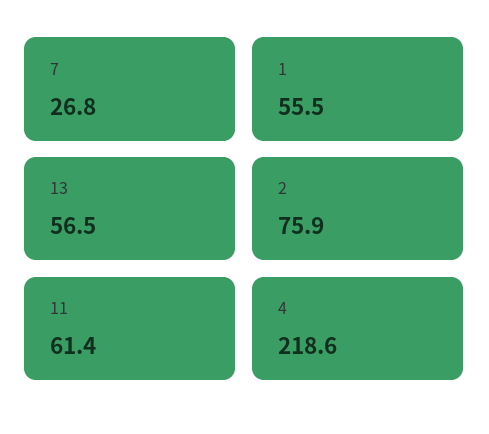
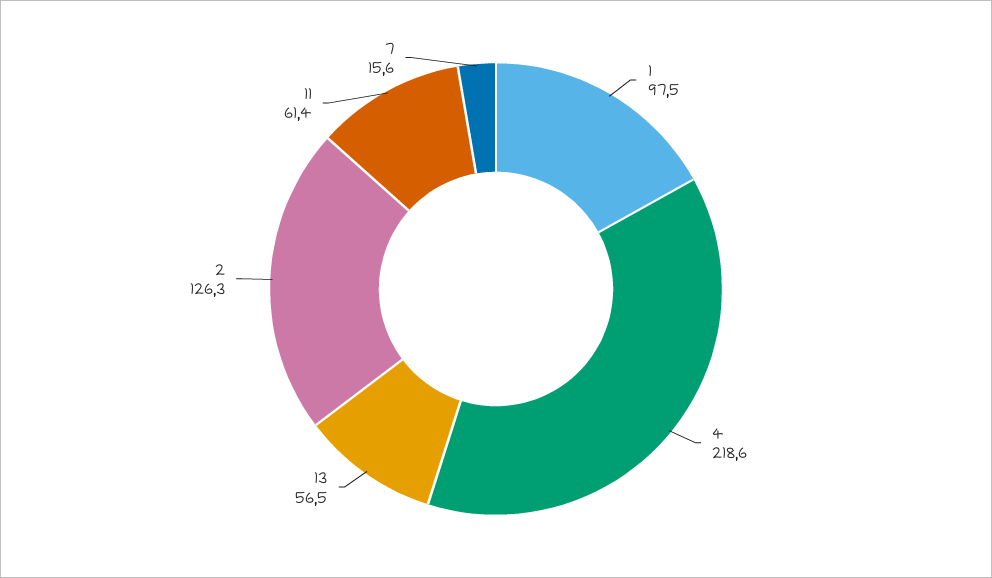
7: 26.8 -> 15.6
1: 55.5 -> 97.5
2: 75.9 -> 126.3

